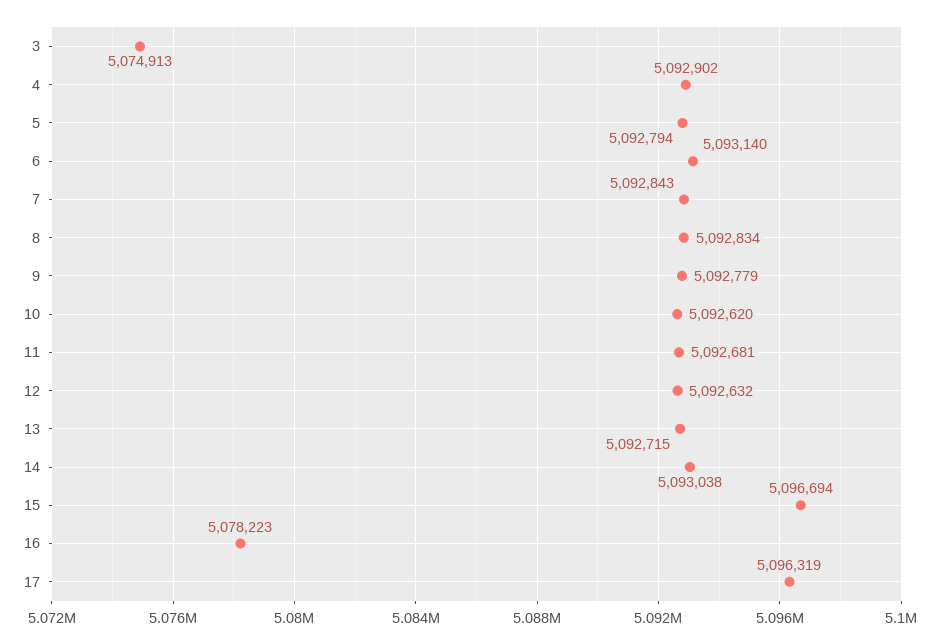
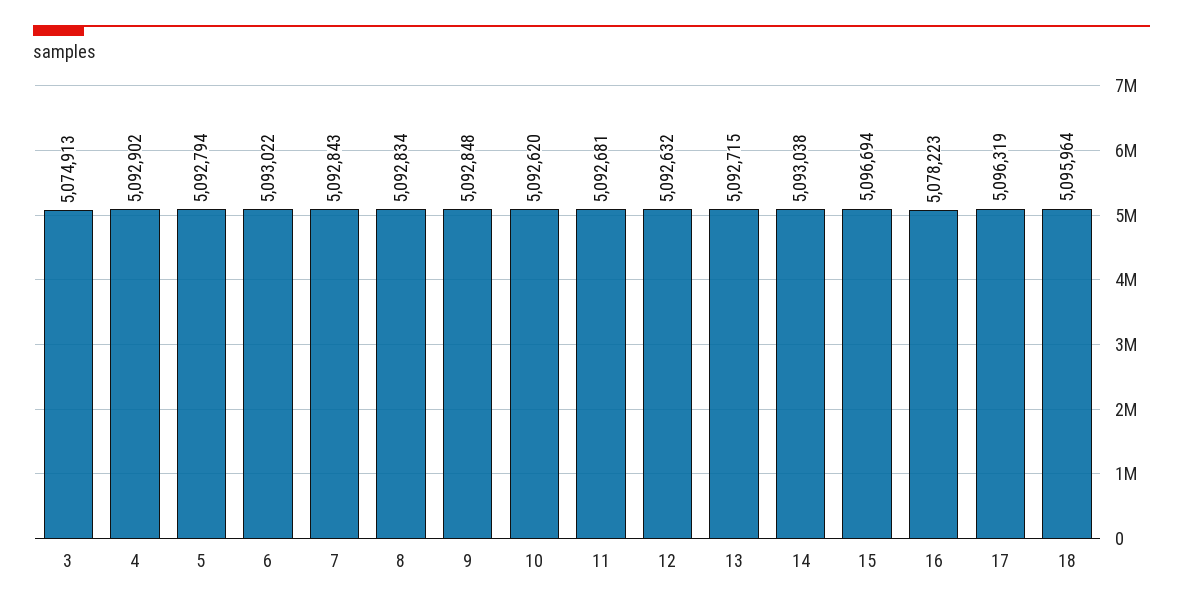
6: 5093140 -> 5093022
9: 5092779 -> 5092848
18: none -> 5095964

